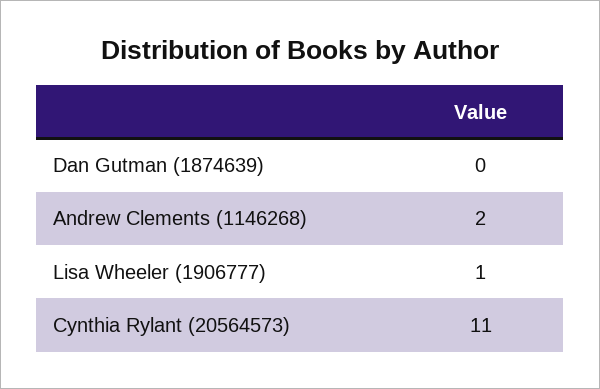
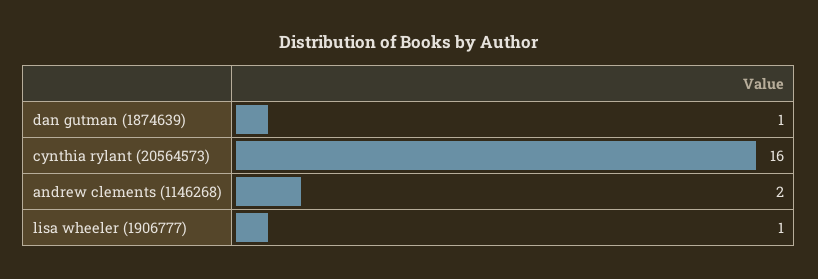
Dan Gutman (1874639): 0 -> 1
Cynthia Rylant (20564573): 11 -> 16

